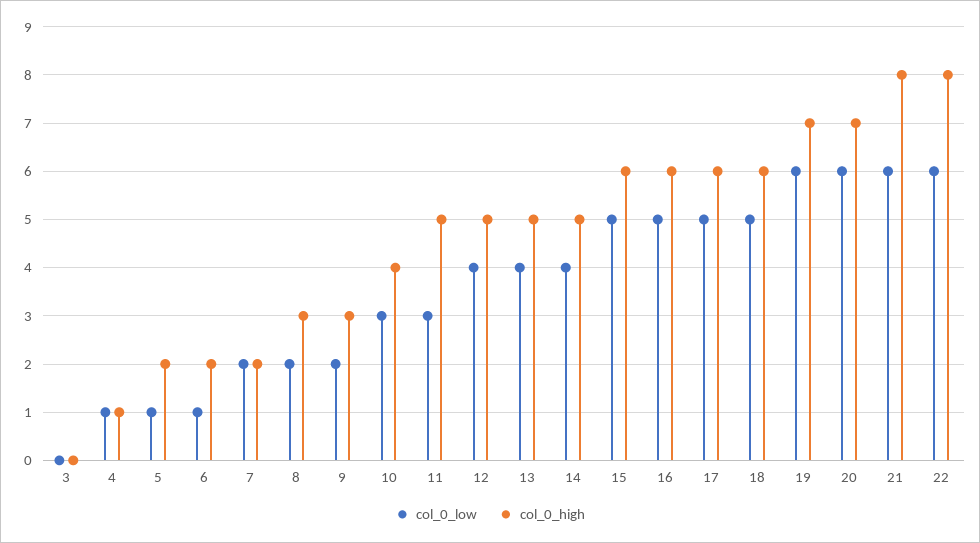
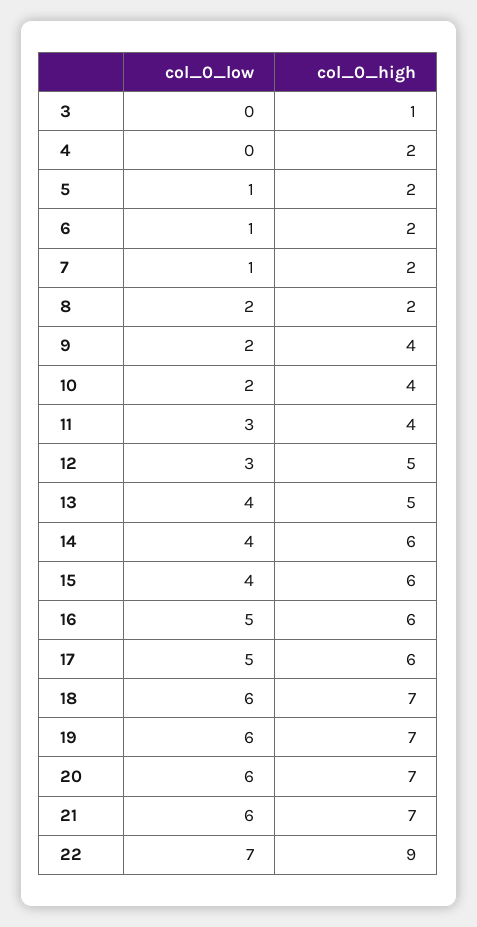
col_0_high, 3: 0 -> 1
col_0_low, 4: 1 -> 0
col_0_high, 4: 1 -> 2
col_0_low, 7: 2 -> 1
col_0_high, 8: 3 -> 2
col_0_high, 9: 3 -> 4
col_0_low, 10: 3 -> 2
col_0_high, 11: 5 -> 4
col_0_low, 12: 4 -> 3
col_0_high, 14: 5 -> 6
col_0_low, 15: 5 -> 4
col_0_low, 18: 5 -> 6
col_0_high, 18: 6 -> 7
col_0_high, 21: 8 -> 7
col_0_low, 22: 6 -> 7
col_0_high, 22: 8 -> 9

